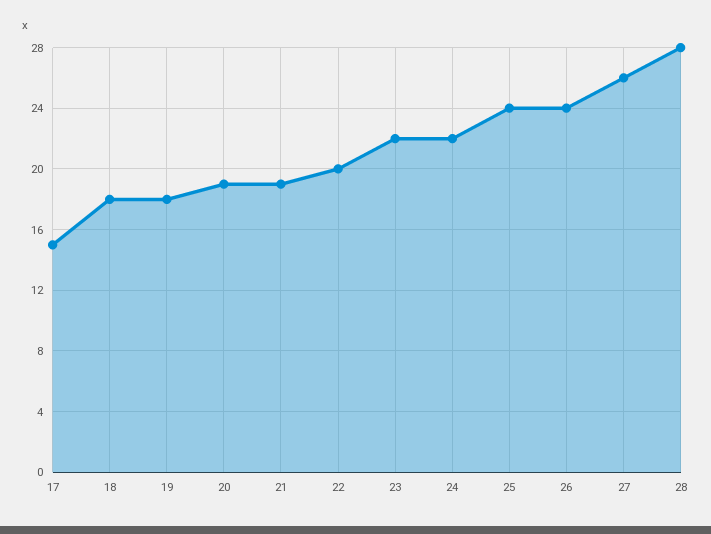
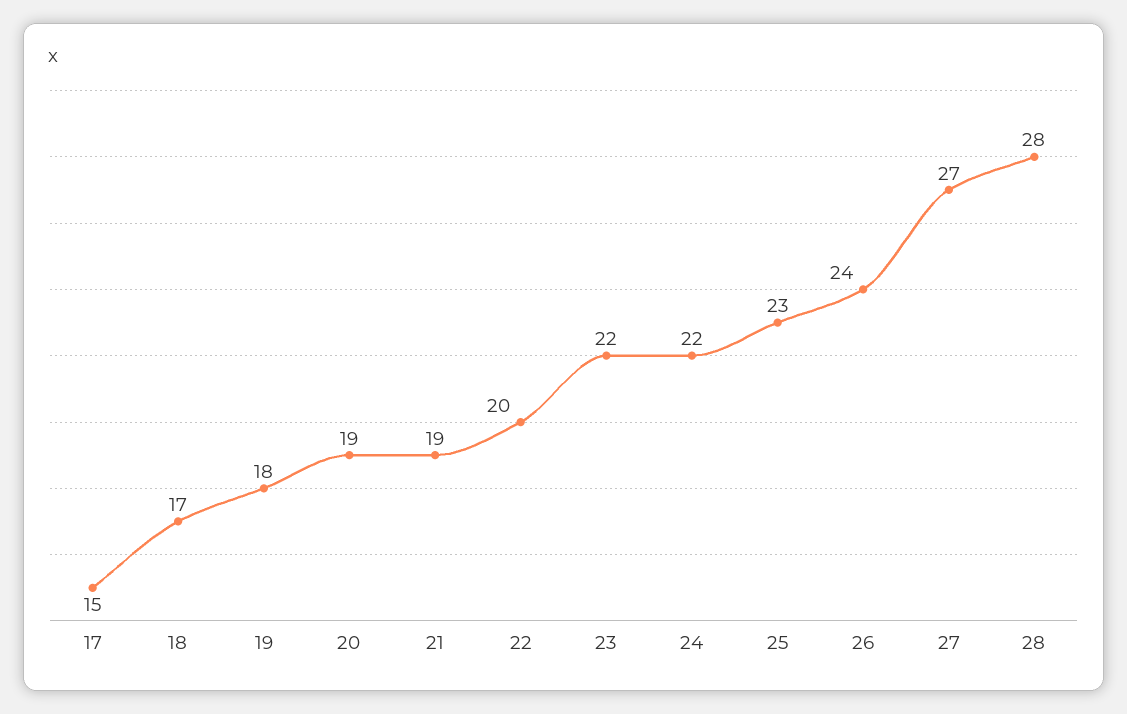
18: 18 -> 17
25: 24 -> 23
27: 26 -> 27

